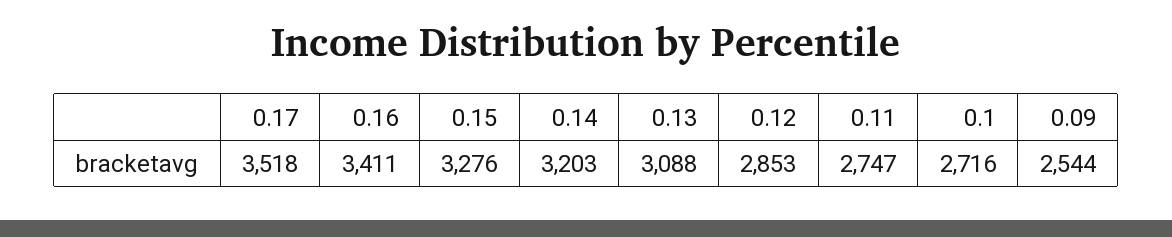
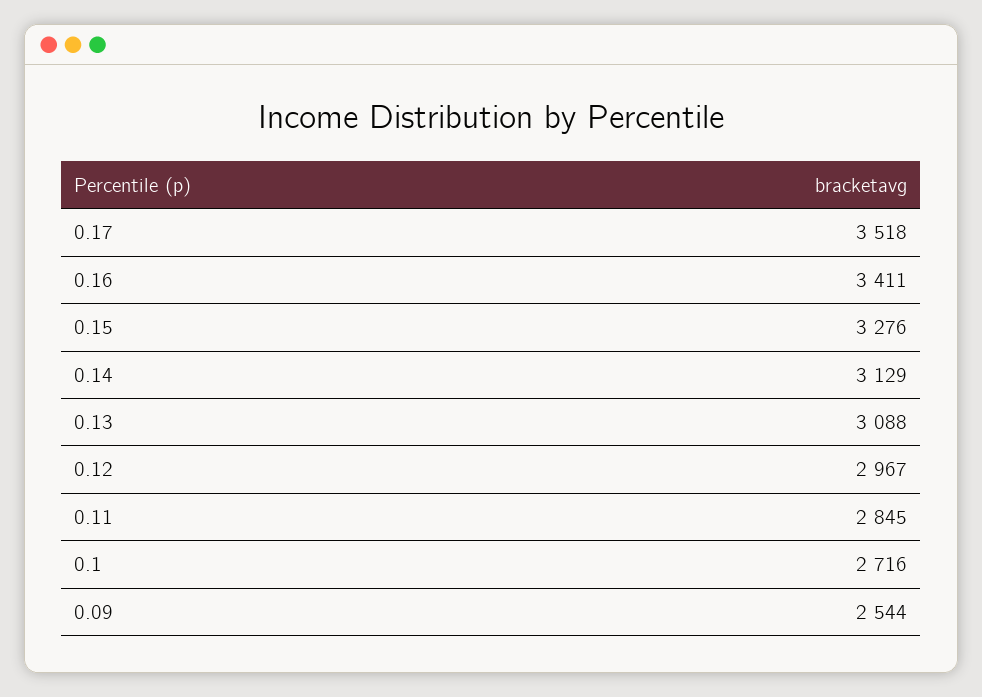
0.14: 3203 -> 3129
0.12: 2853 -> 2967
0.11: 2747 -> 2845

